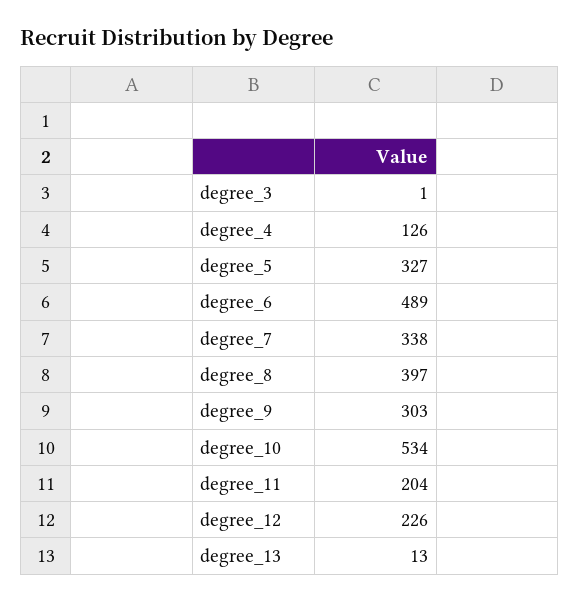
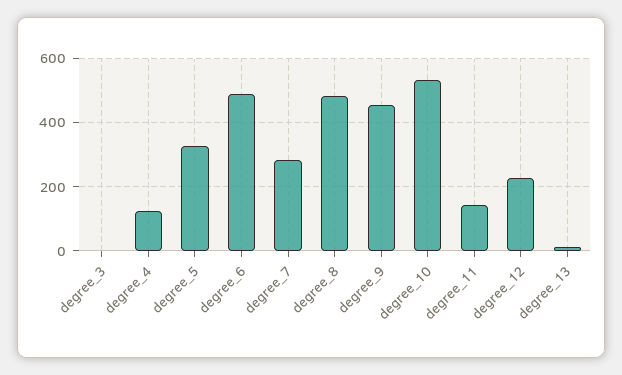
degree_7: 338 -> 280
degree_8: 397 -> 480
degree_9: 303 -> 460
degree_11: 204 -> 140

